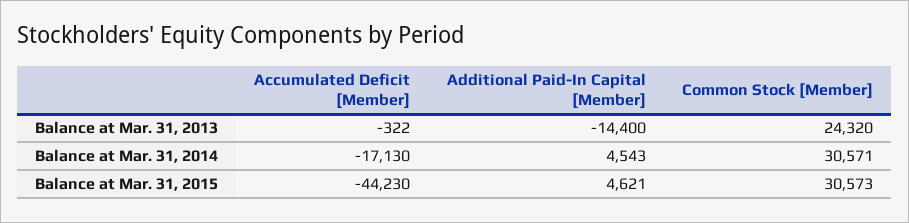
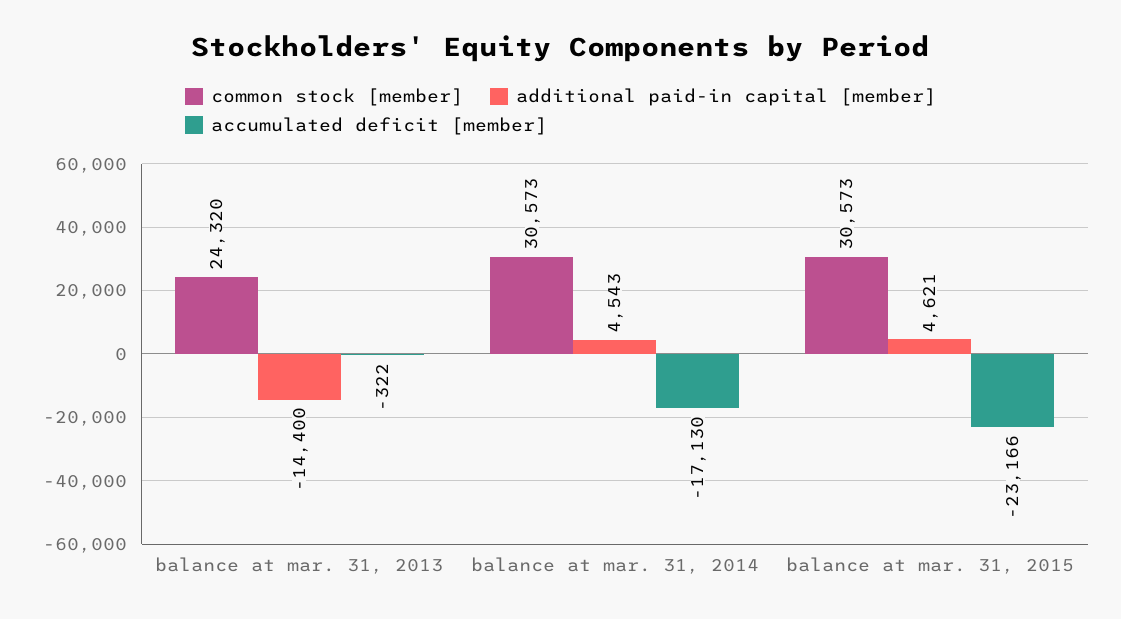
Common Stock [Member], Balance at Mar. 31, 2014: 30571 -> 30573
Accumulated Deficit [Member], Balance at Mar. 31, 2015: -44230 -> -23166

